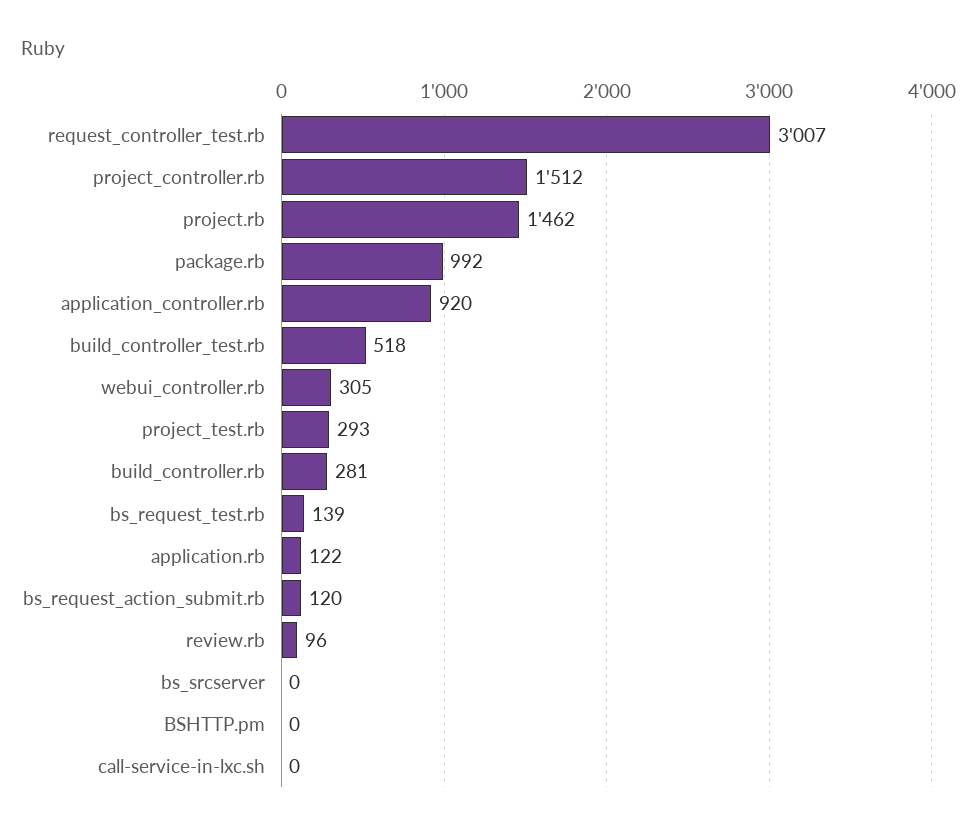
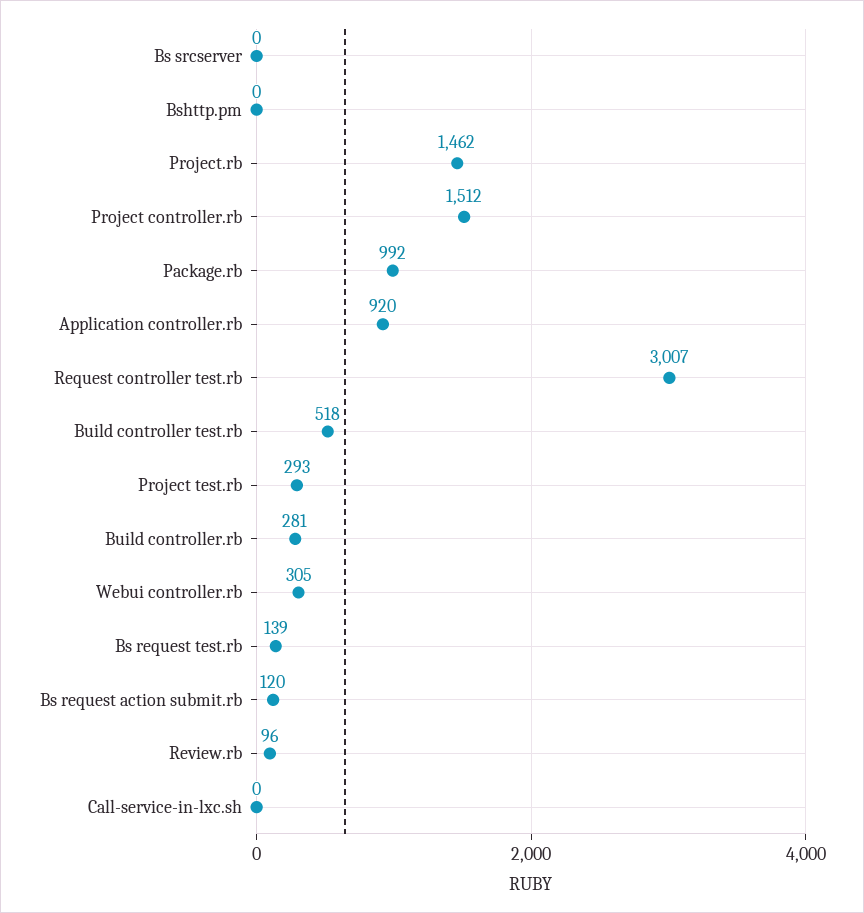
application.rb: 122 -> none

